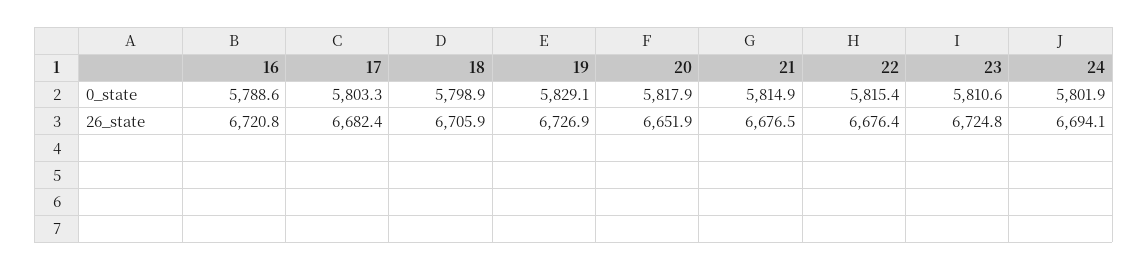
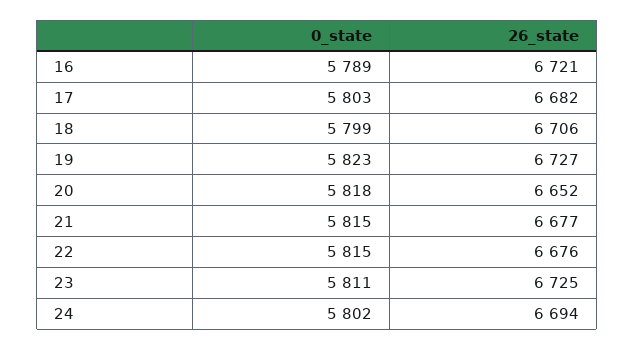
19, 0_state: 5829.1 -> 5823

